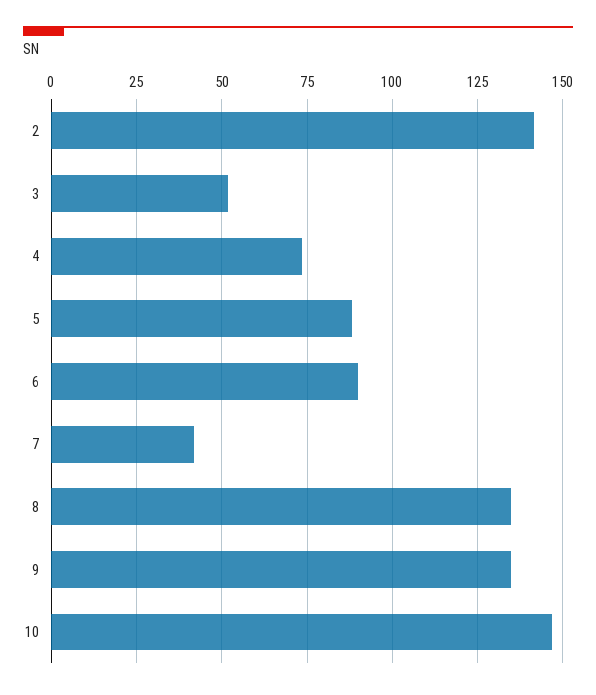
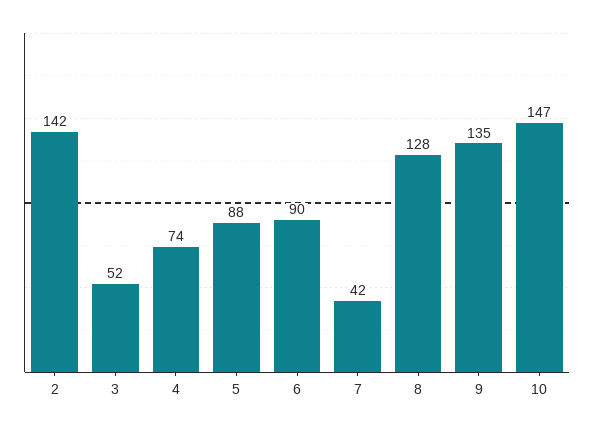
8: 135 -> 128

